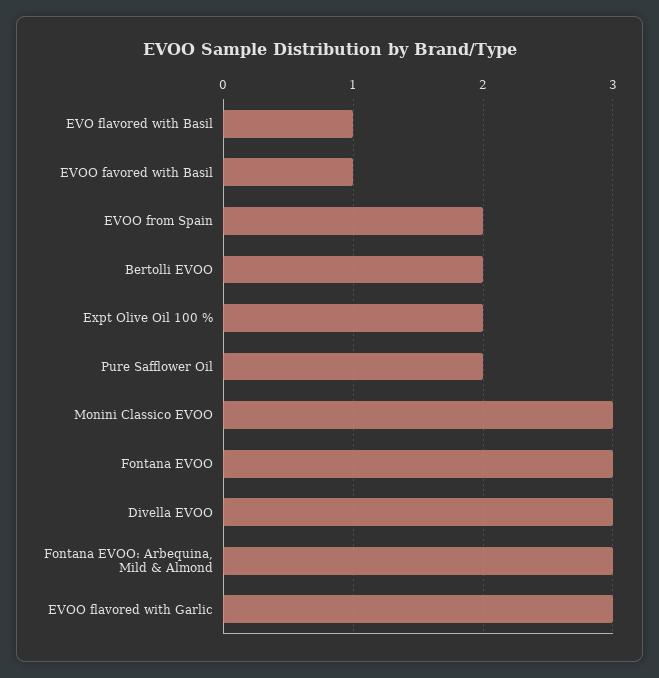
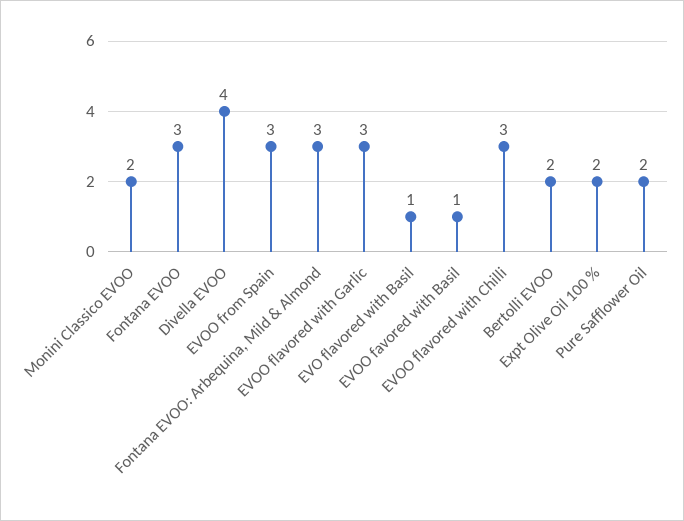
EVOO from Spain: 2 -> 3
Monini Classico EVOO: 3 -> 2
Divella EVOO: 3 -> 4
EVOO flavored with Chilli: none -> 3

